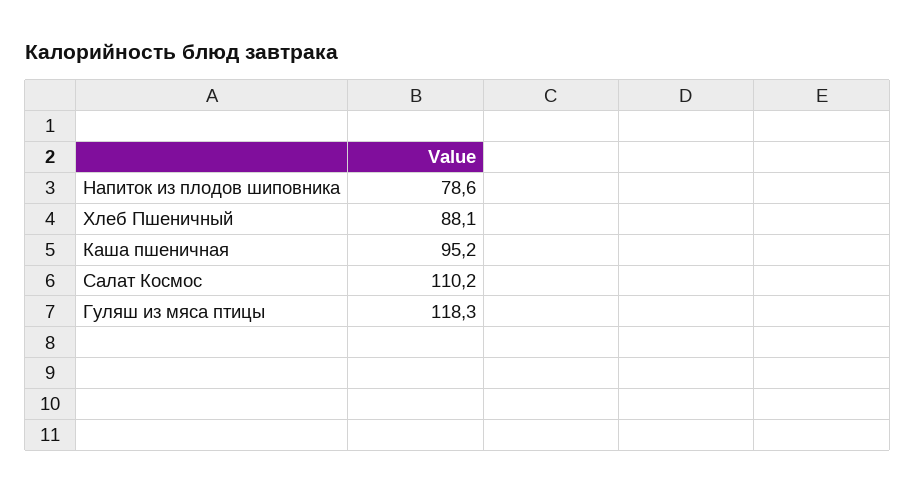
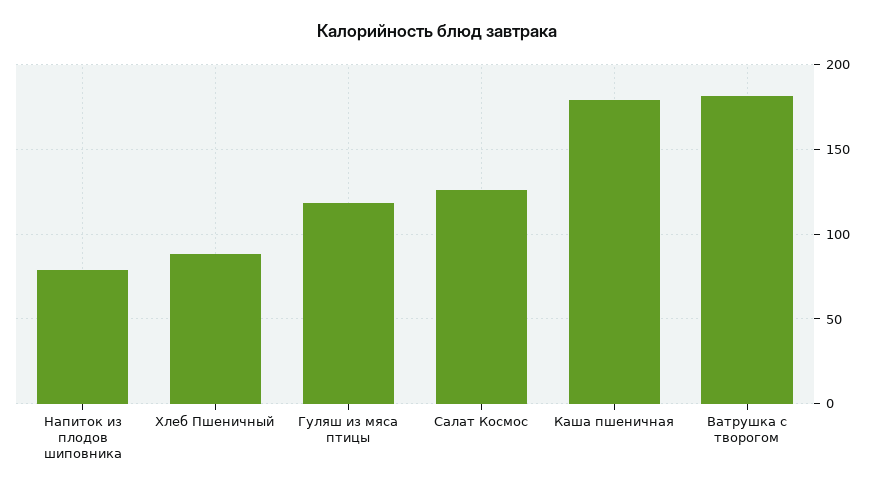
Каша пшеничная: 95.2 -> 180
Салат Космос: 110.2 -> 125
Ватрушка с творогом: none -> 180

